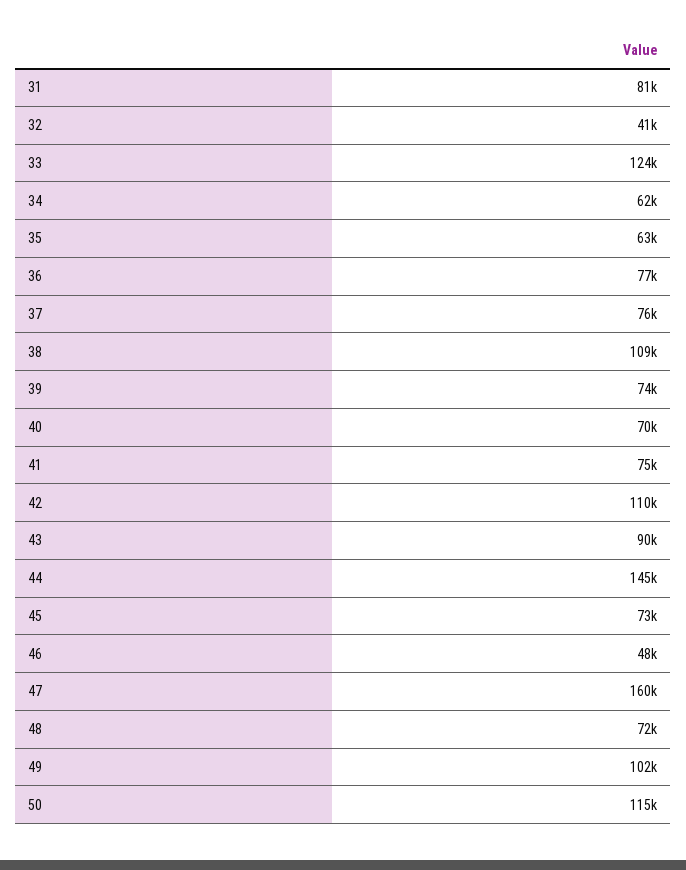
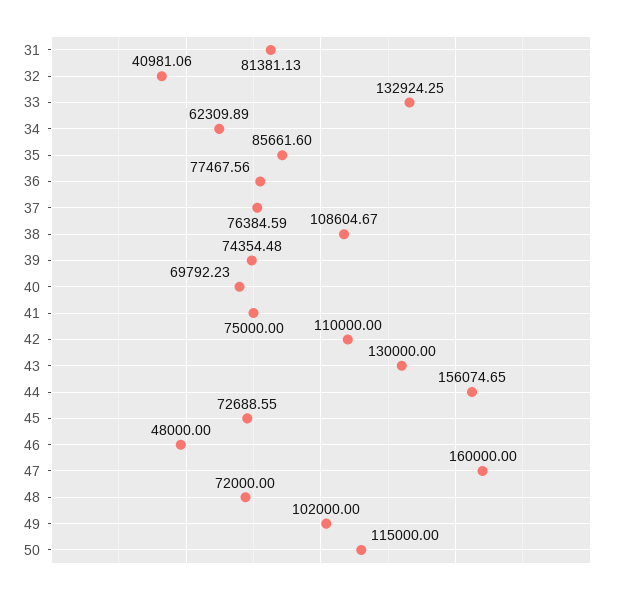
33: 124000 -> 132924.25
35: 63000 -> 85661.6
43: 90000 -> 130000
44: 145000 -> 156074.65

